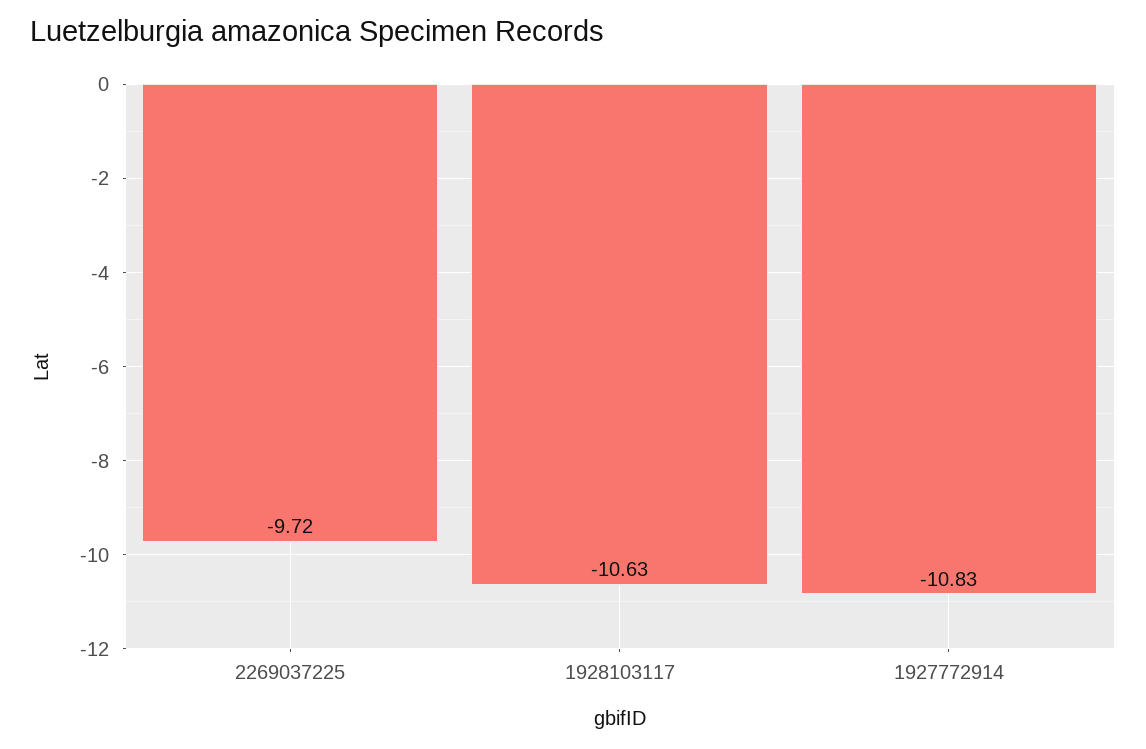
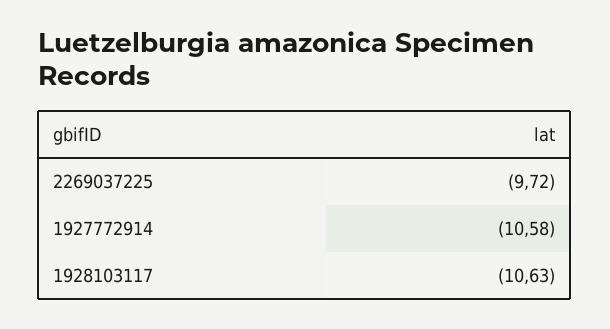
1927772914: -10.83 -> -10.58

